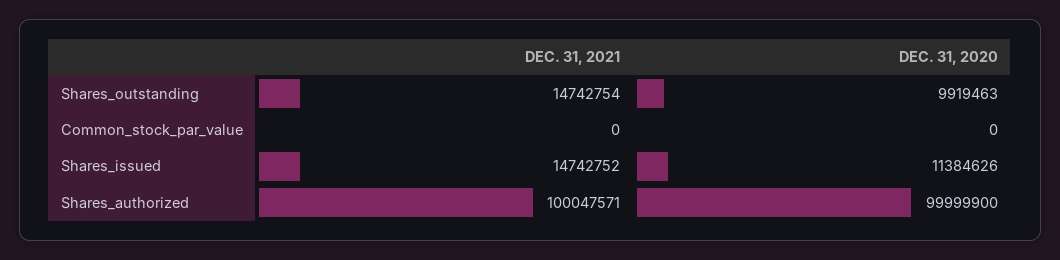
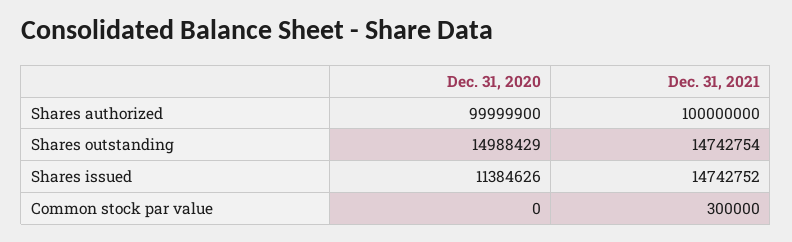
DEC. 31, 2020, Shares_outstanding: 9919463 -> 14988429
DEC. 31, 2021, Common_stock_par_value: 0 -> 300000
DEC. 31, 2021, Shares_authorized: 100047571 -> 100000000

